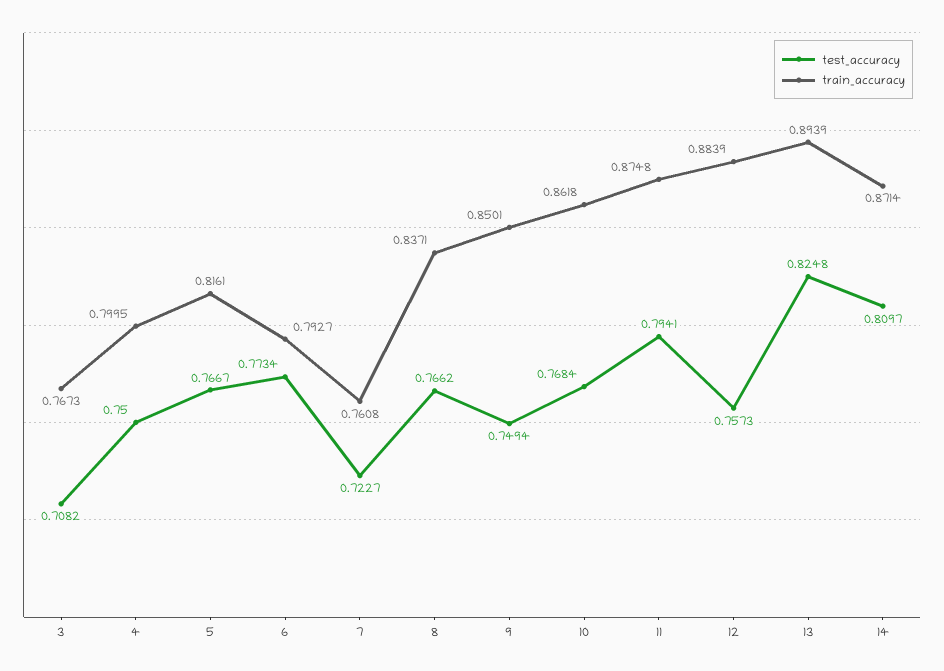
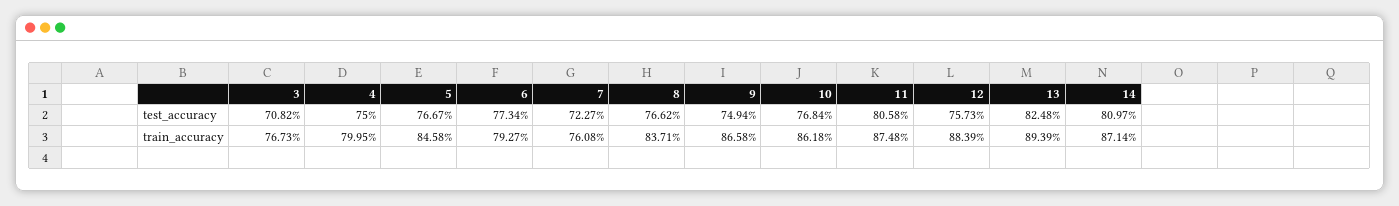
train_accuracy, 5: 0.8161 -> 0.8458
train_accuracy, 9: 0.8501 -> 0.8658
test_accuracy, 11: 0.7941 -> 0.8058

